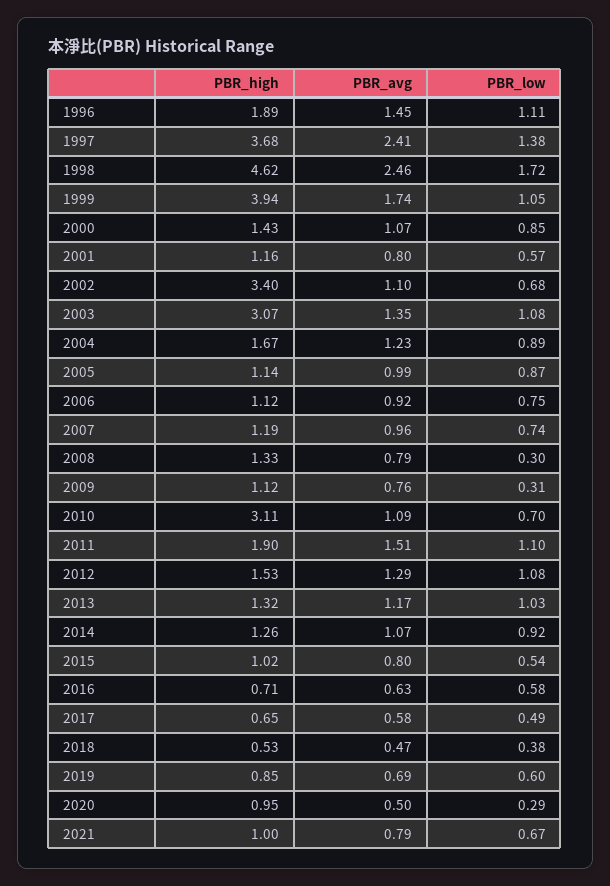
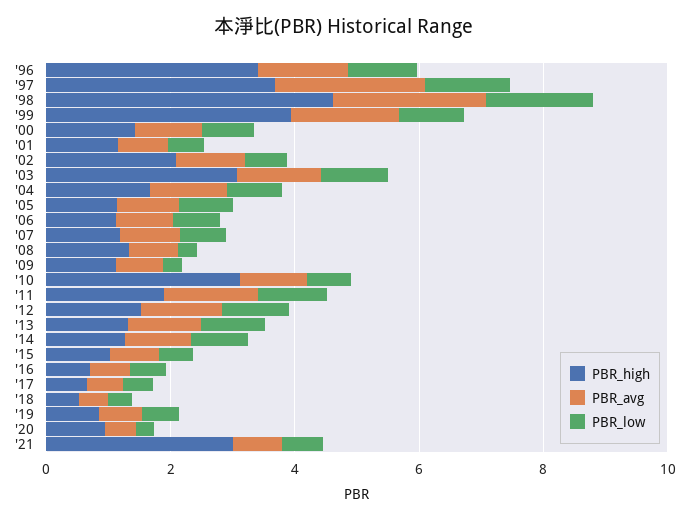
PBR_high, 1996: 1.89 -> 3.5
PBR_high, 2002: 3.4 -> 2
PBR_high, 2021: 1 -> 3

